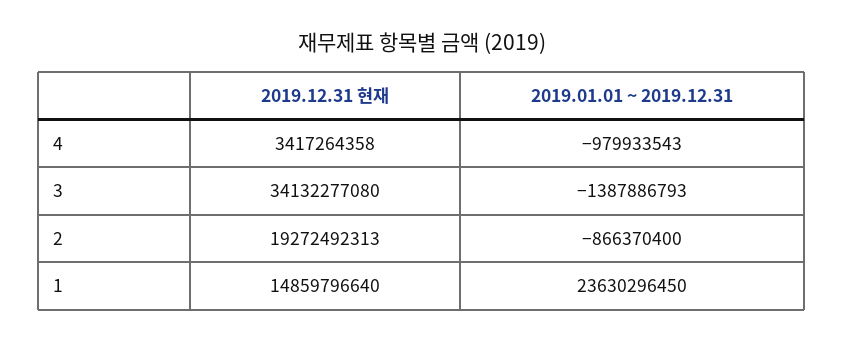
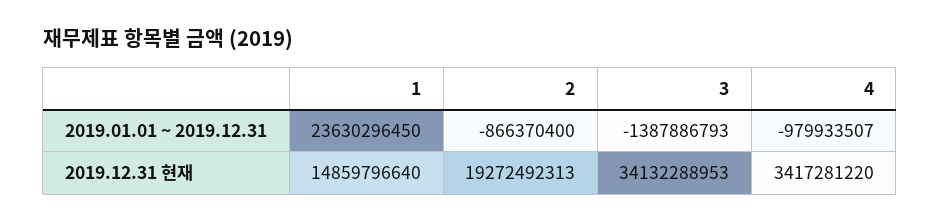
2019.12.31 현재, 4: 3417264358 -> 3417281220
2019.01.01 ~ 2019.12.31, 4: -979933543 -> -979933507
2019.12.31 현재, 3: 34132277080 -> 34132288953

